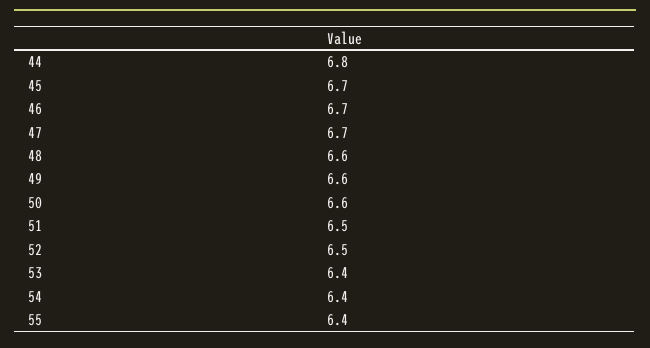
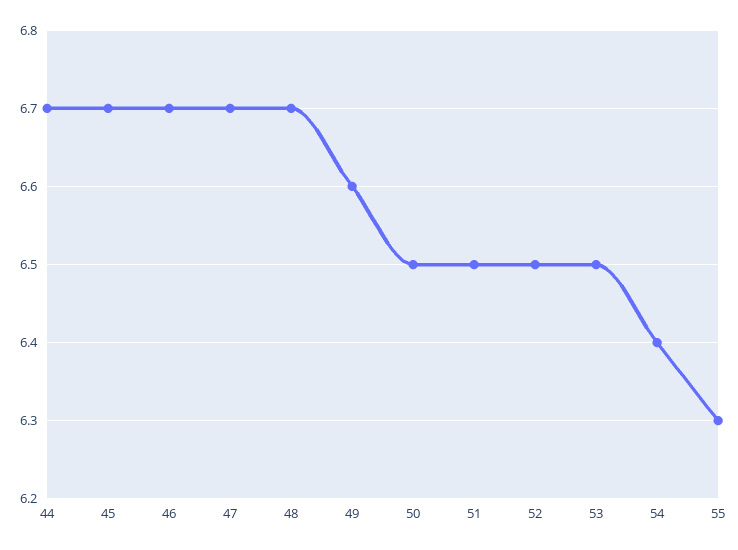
44: 6.8 -> 6.7
48: 6.6 -> 6.7
50: 6.6 -> 6.5
53: 6.4 -> 6.5
55: 6.4 -> 6.3

